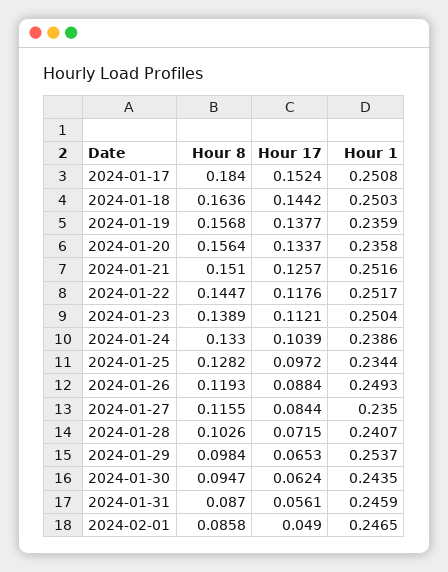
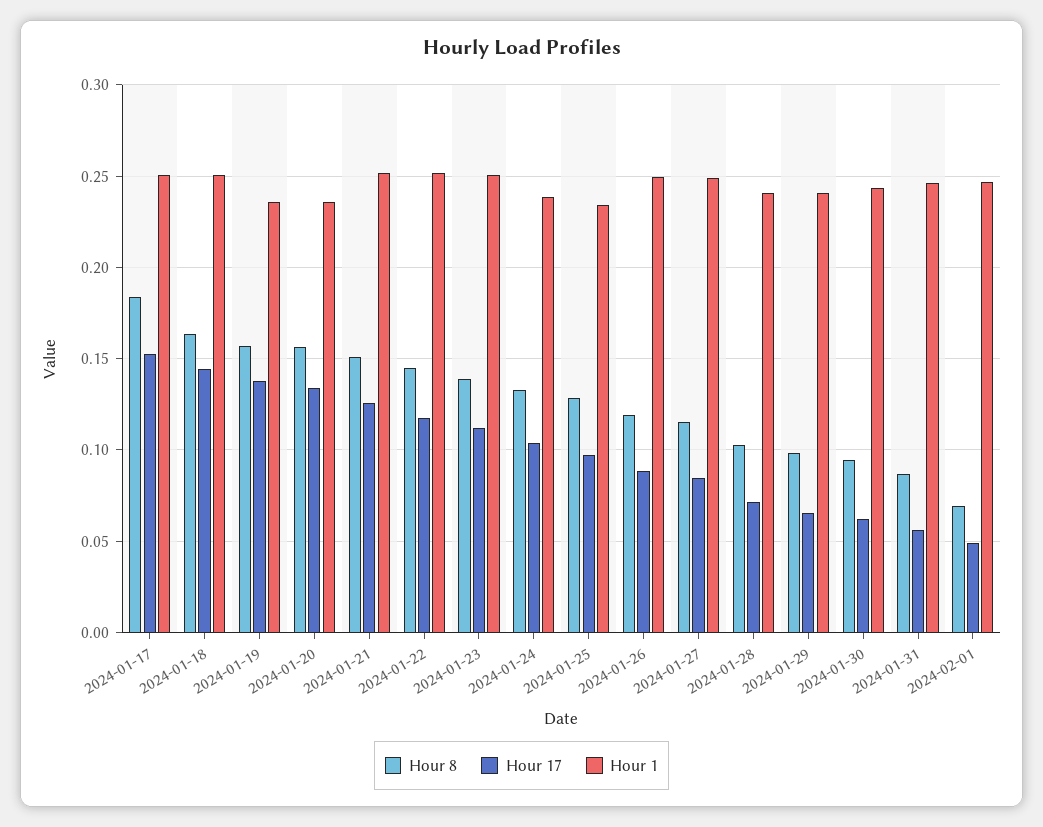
Hour 1, 2024-01-27: 0.235 -> 0.25
Hour 1, 2024-01-29: 0.2537 -> 0.24
Hour 8, 2024-02-01: 0.0858 -> 0.07

